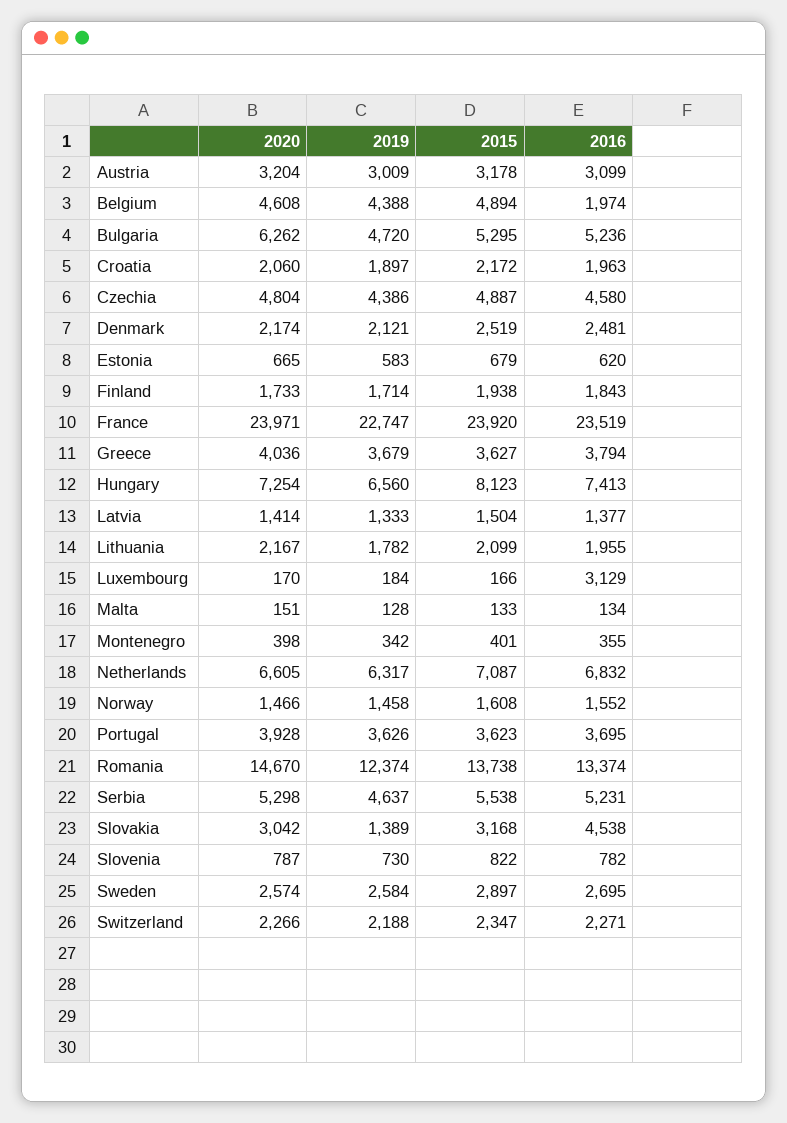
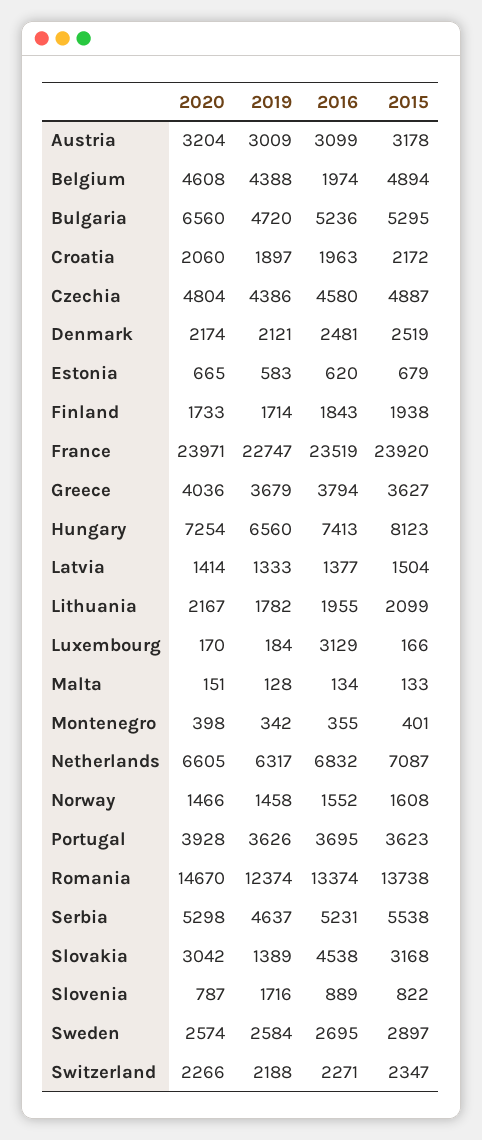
2020, Bulgaria: 6262 -> 6560
2019, Slovenia: 730 -> 1716
2016, Slovenia: 782 -> 889

